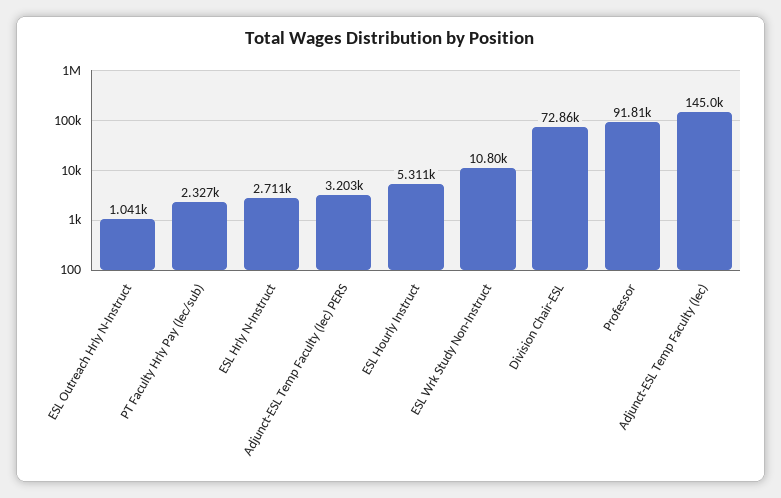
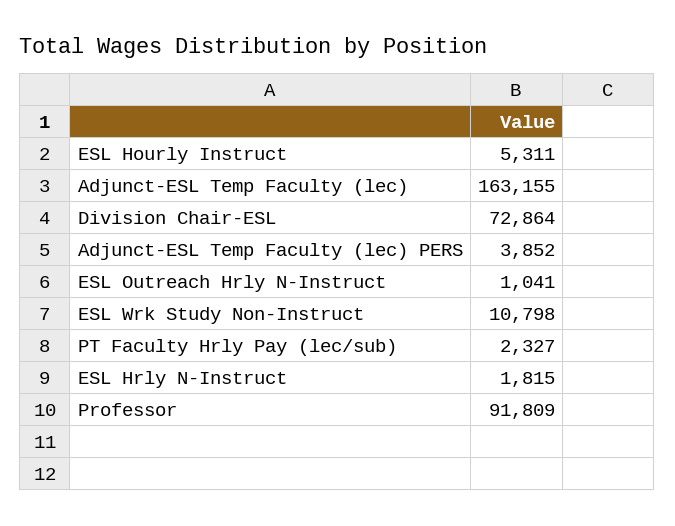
ESL Hrly N-Instruct: 2711 -> 1815
Adjunct-ESL Temp Faculty (lec) PERS: 3203 -> 3852
Adjunct-ESL Temp Faculty (lec): 145000 -> 163155

